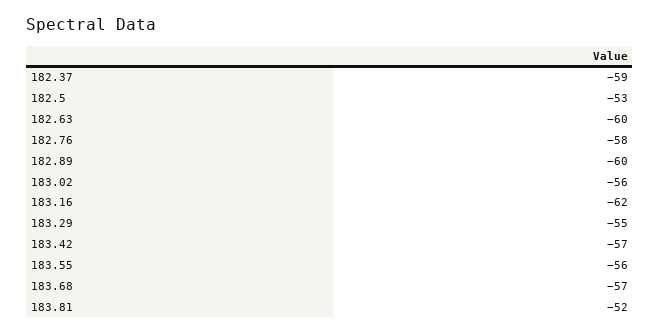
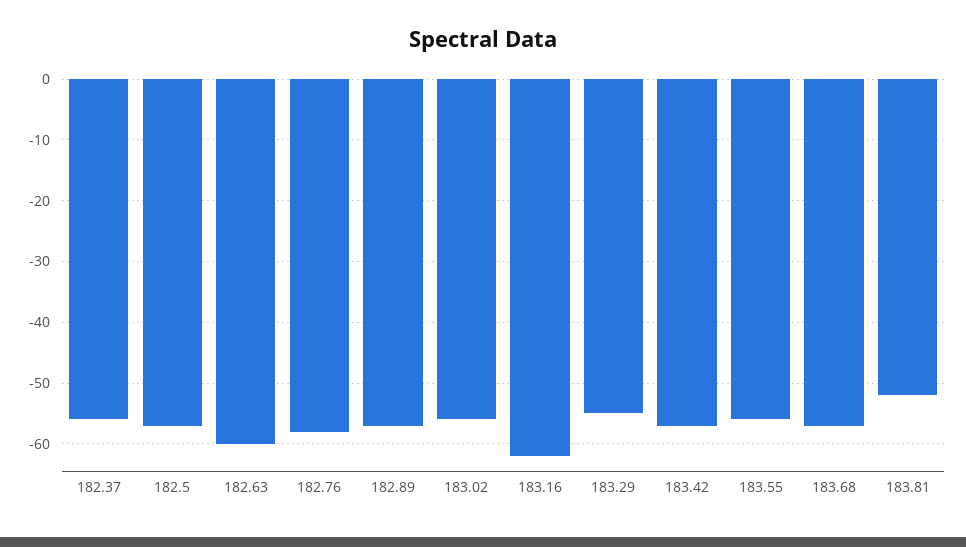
182.37: -59 -> -56
182.5: -53 -> -57
182.89: -60 -> -57

